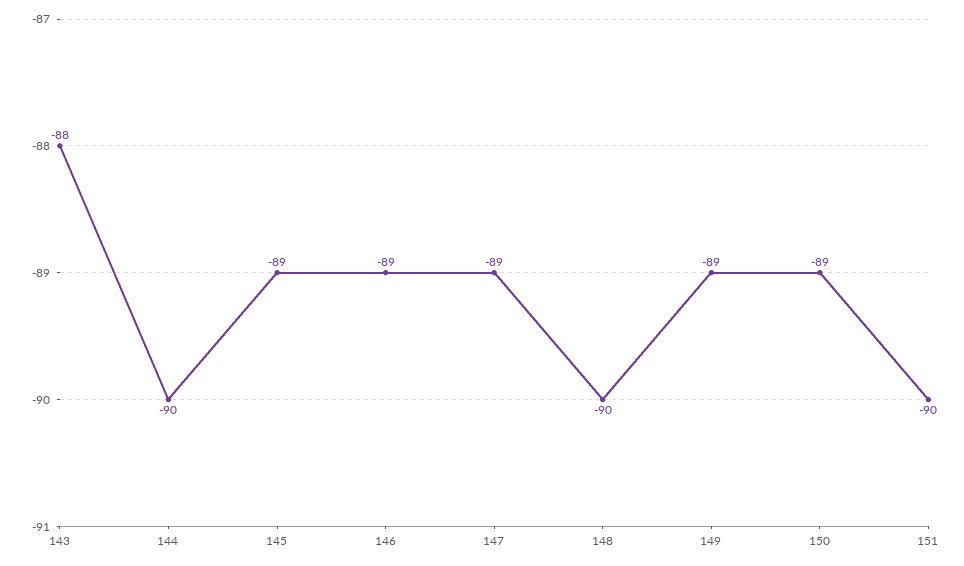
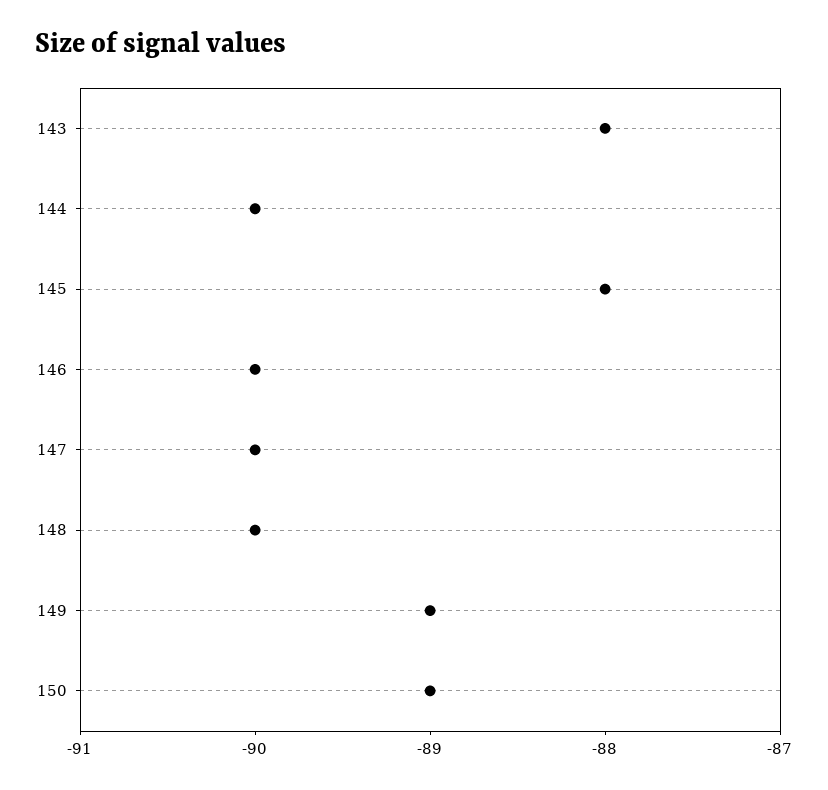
145: -89 -> -88
146: -89 -> -90
147: -89 -> -90
151: -90 -> none

